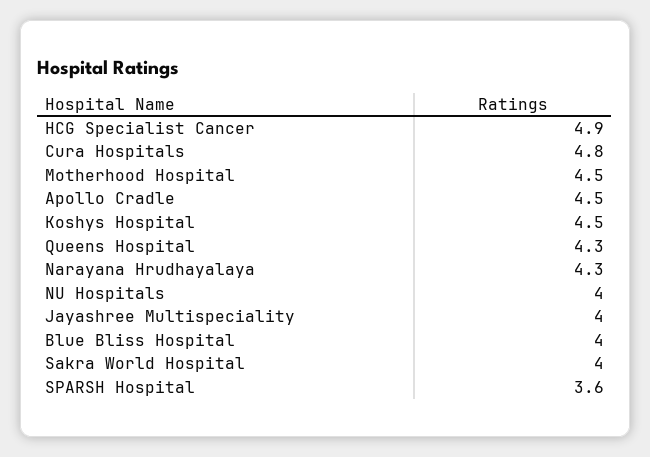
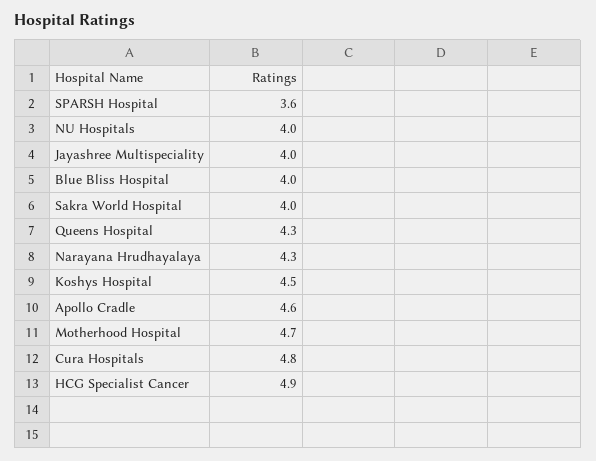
Motherhood Hospital: 4.5 -> 4.7
Apollo Cradle: 4.5 -> 4.6

